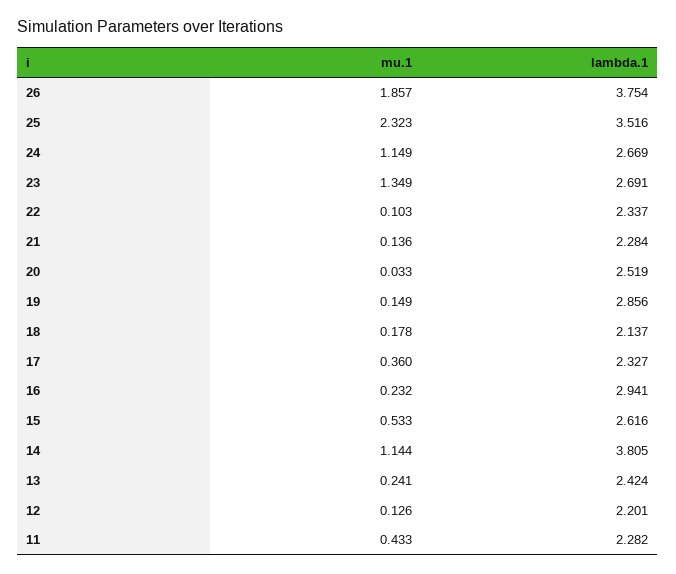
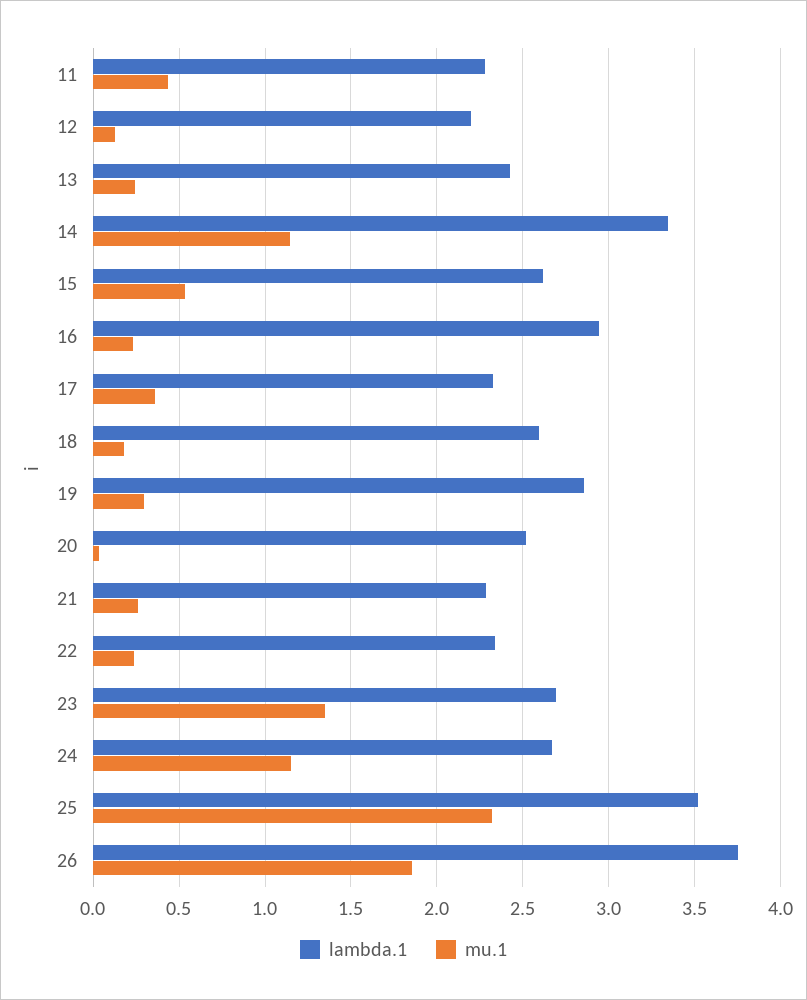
mu.1, 22: 0.103 -> 0.25
mu.1, 21: 0.136 -> 0.25
mu.1, 19: 0.149 -> 0.3
lambda.1, 18: 2.137 -> 2.6
lambda.1, 14: 3.805 -> 3.35

